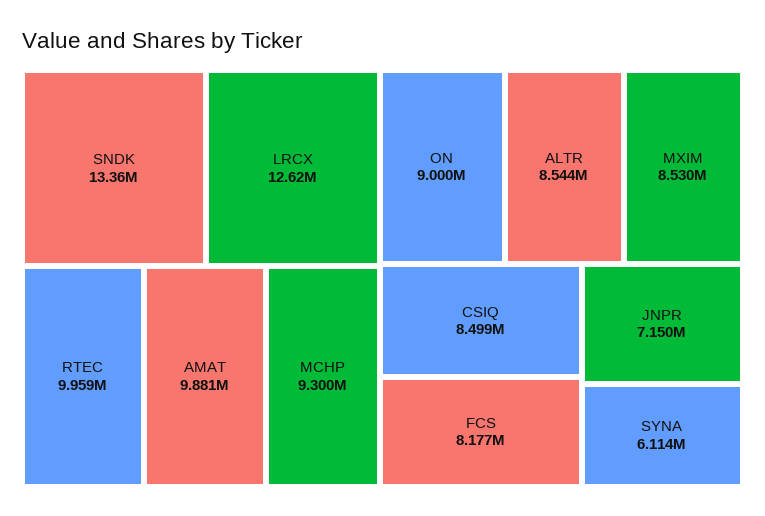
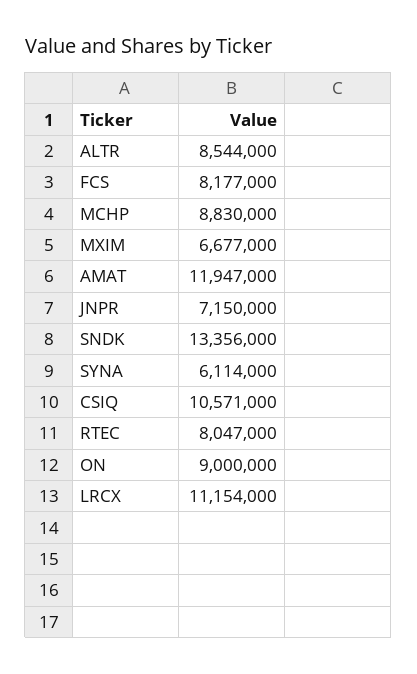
LRCX: 12620000 -> 11154000
RTEC: 9959000 -> 8047000
AMAT: 9881000 -> 11947000
MCHP: 9300000 -> 8830000
MXIM: 8530000 -> 6677000
CSIQ: 8499000 -> 10571000

